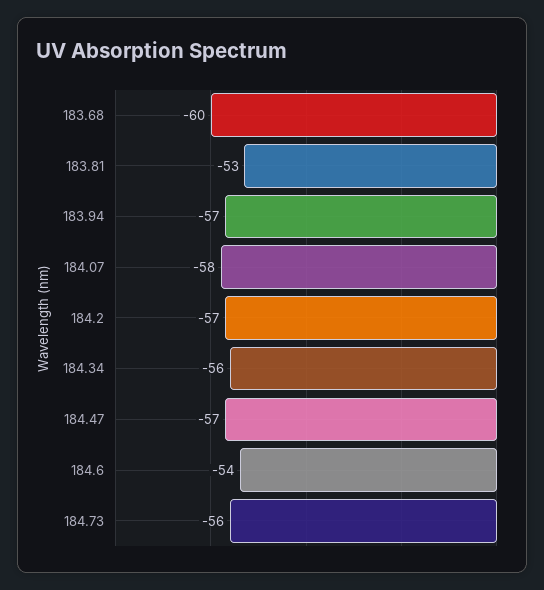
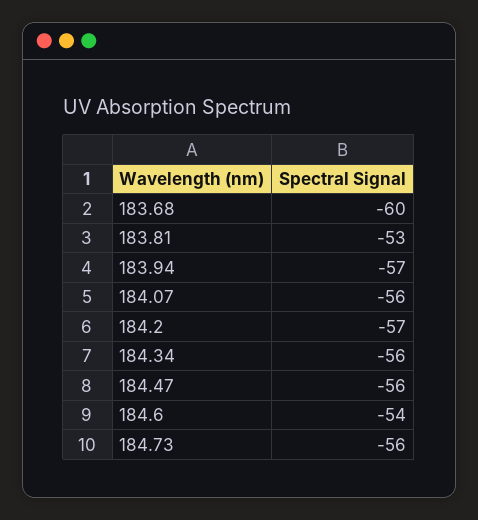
184.07: -58 -> -56
184.47: -57 -> -56

